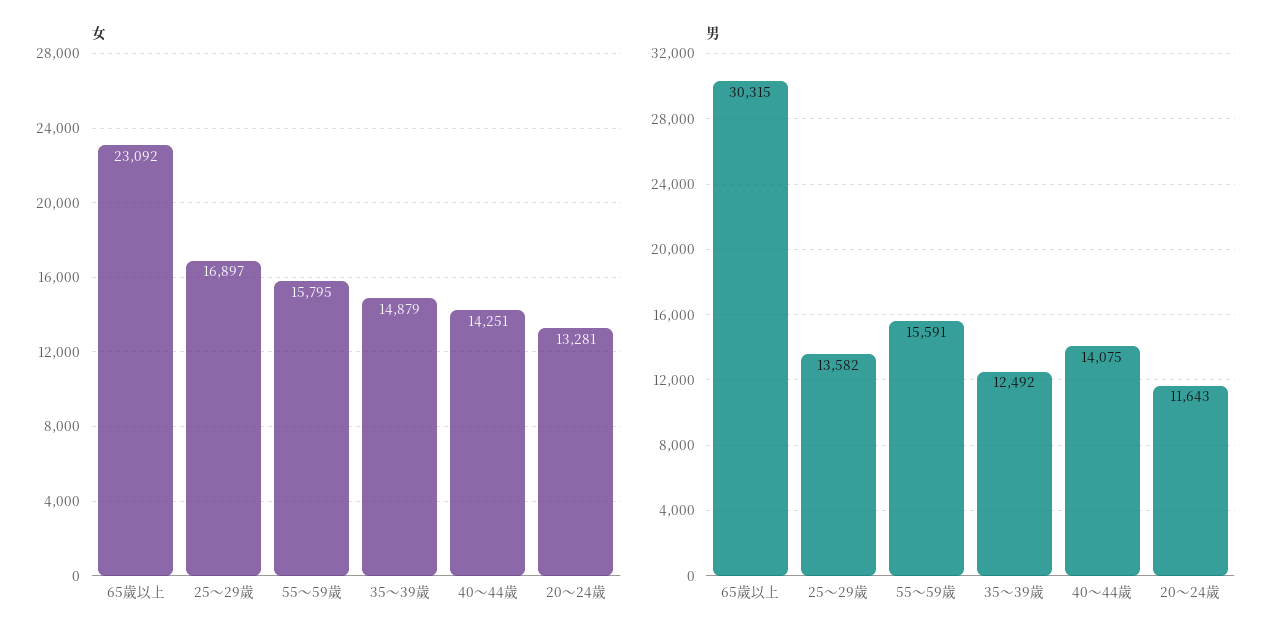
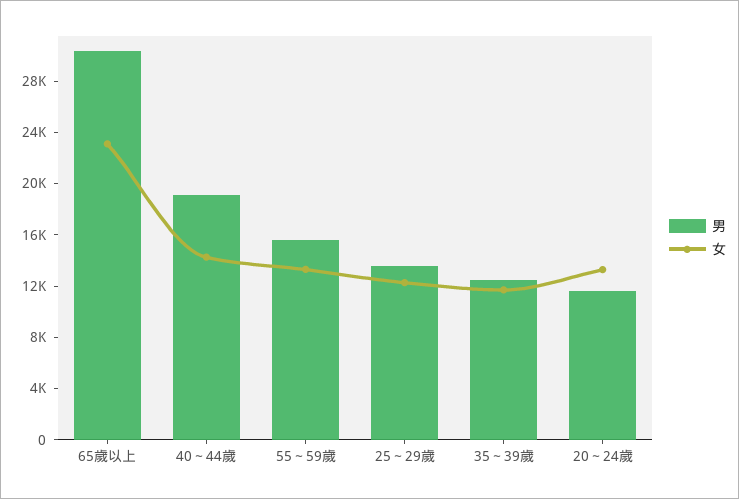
女, 25～29歲: 16897 -> 12000
女, 55～59歲: 15795 -> 13000
女, 35～39歲: 14879 -> 12000
男, 40～44歲: 14075 -> 19000

